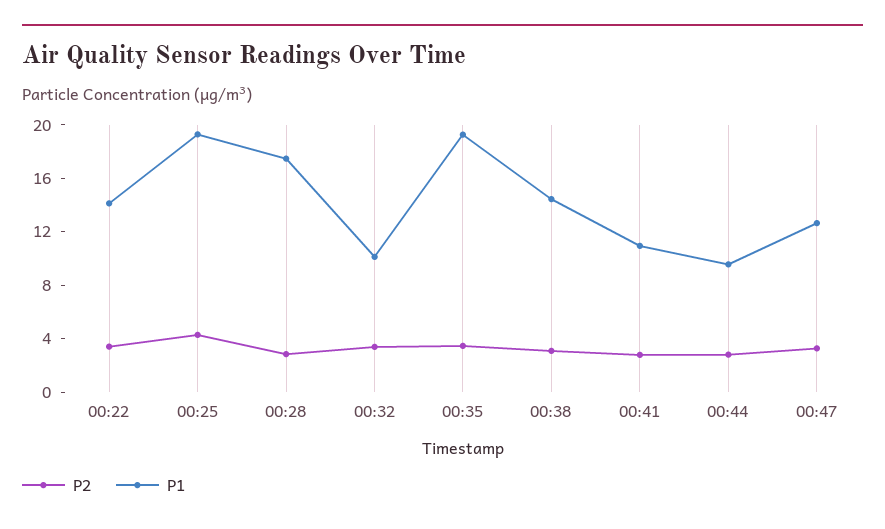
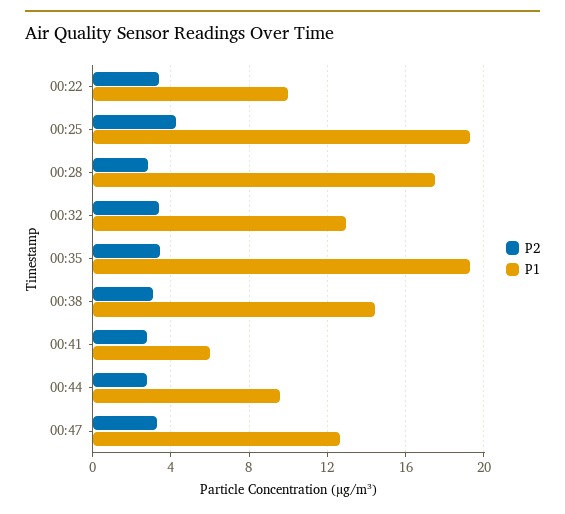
P1, 00:22: 14 -> 10
P1, 00:32: 10 -> 13
P1, 00:41: 11 -> 6

